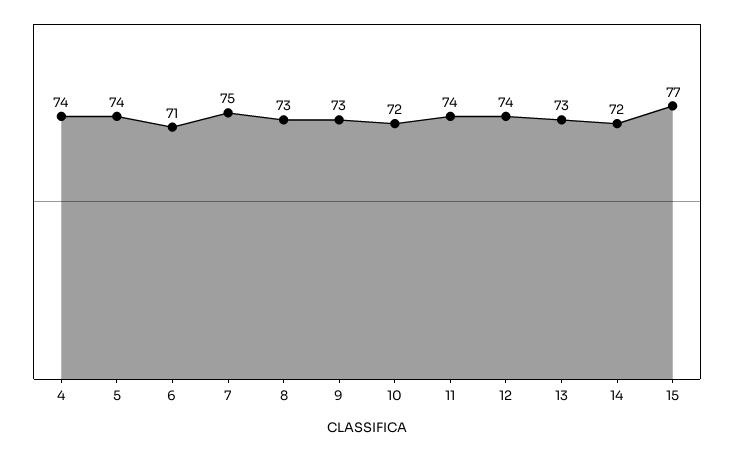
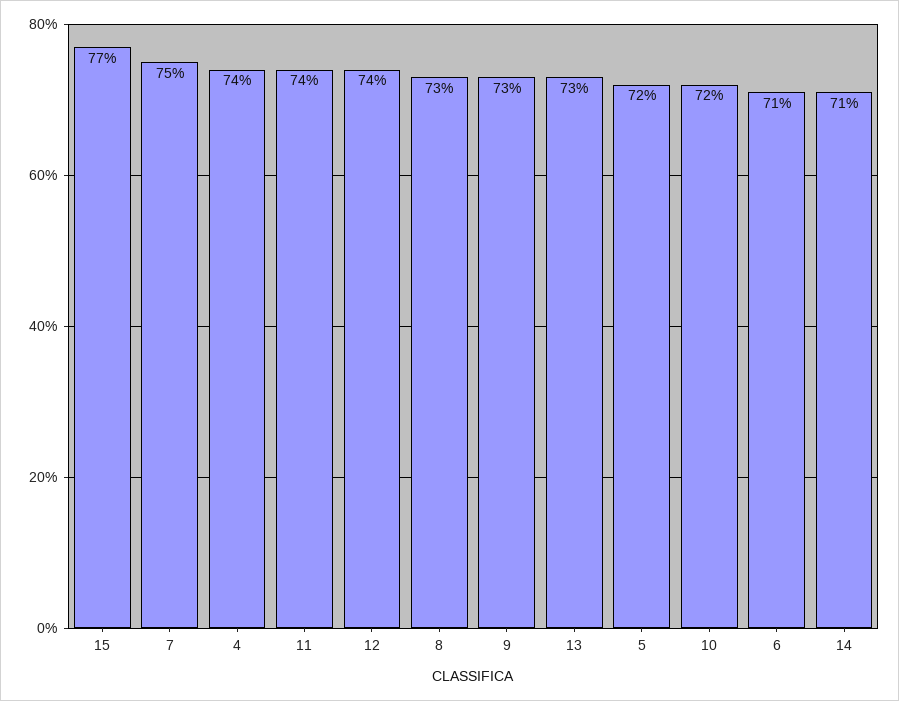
5: 74 -> 72
14: 72 -> 71

